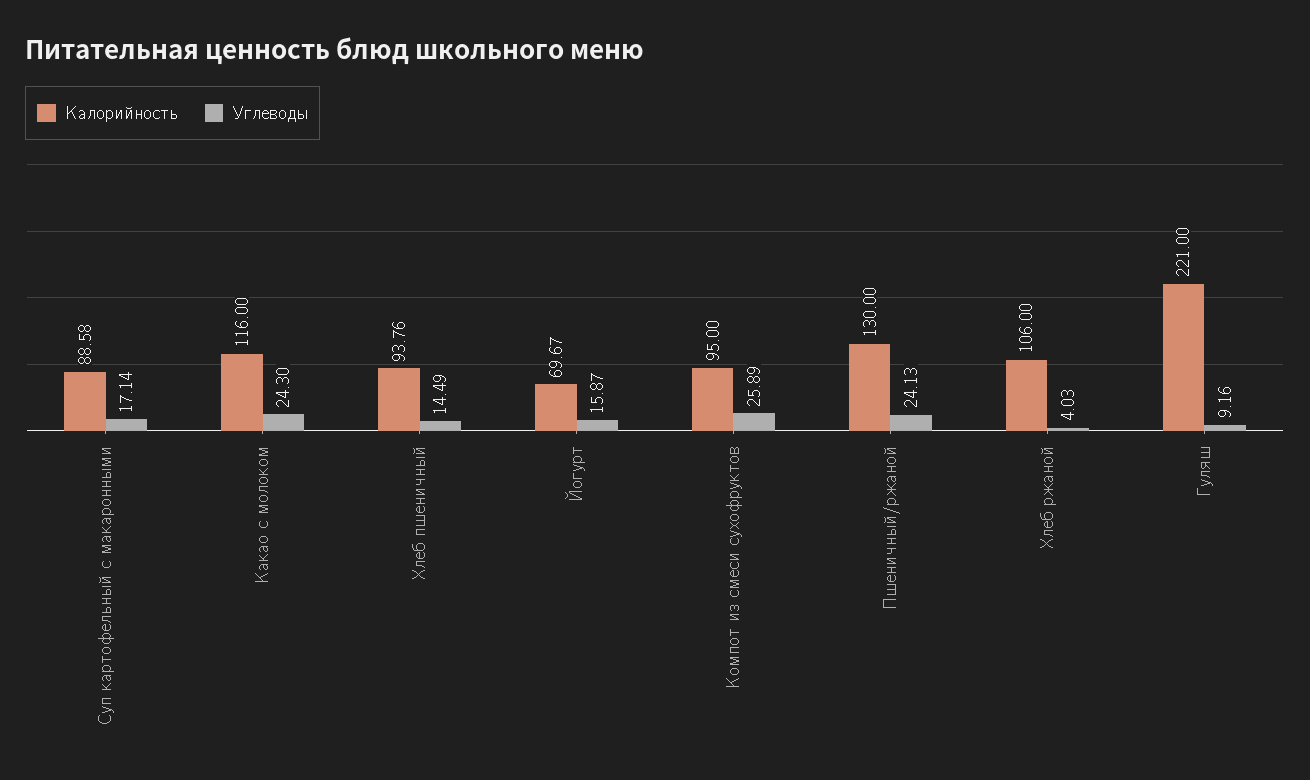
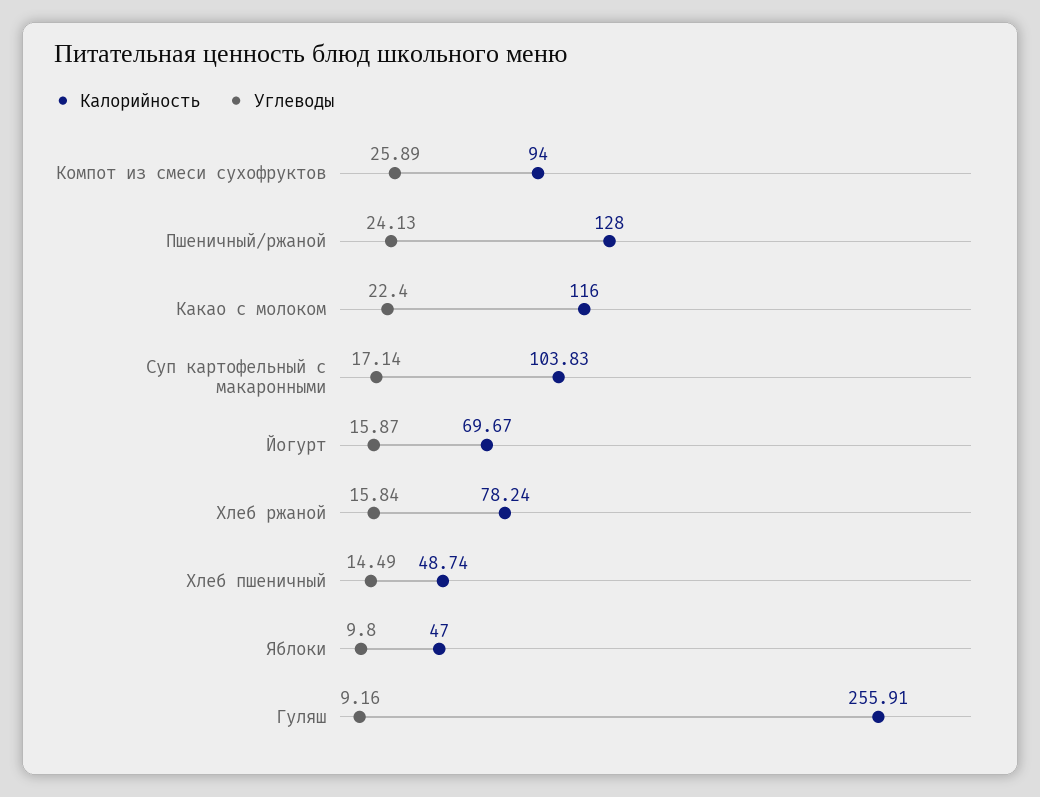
Калорийность, Суп картофельный с макаронными: 88.58 -> 103.83
Углеводы, Какао с молоком: 24.3 -> 22.4
Калорийность, Хлеб пшеничный: 93.76 -> 48.74
Калорийность, Компот из смеси сухофруктов: 95 -> 94
Калорийность, Пшеничный/ржаной: 130 -> 128
Калорийность, Хлеб ржаной: 106 -> 78.24
Углеводы, Хлеб ржаной: 4.03 -> 15.84
Калорийность, Гуляш: 221 -> 255.91
Калорийность, Яблоки: none -> 47
Углеводы, Яблоки: none -> 9.8

